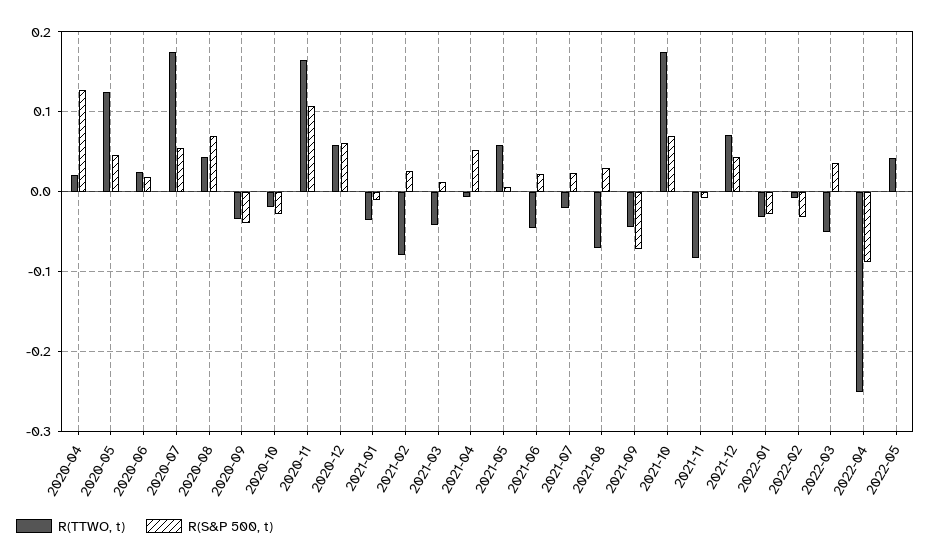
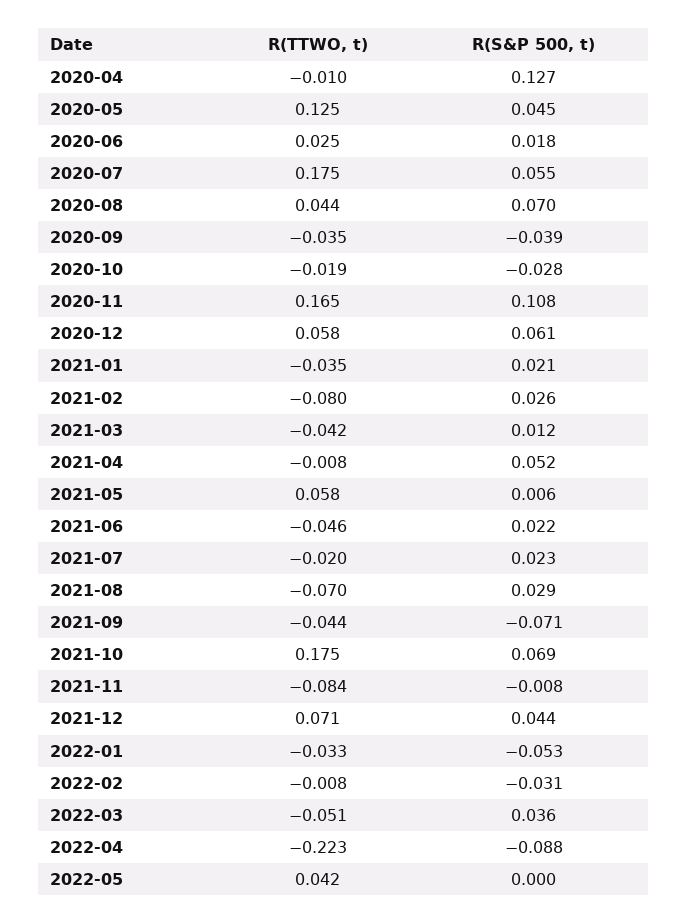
R(TTWO, t), 2020-04: 0.02 -> -0.01
R(S&P 500, t), 2021-01: -0.01 -> 0.021
R(S&P 500, t), 2022-01: -0.03 -> -0.053
R(TTWO, t), 2022-04: -0.25 -> -0.223

